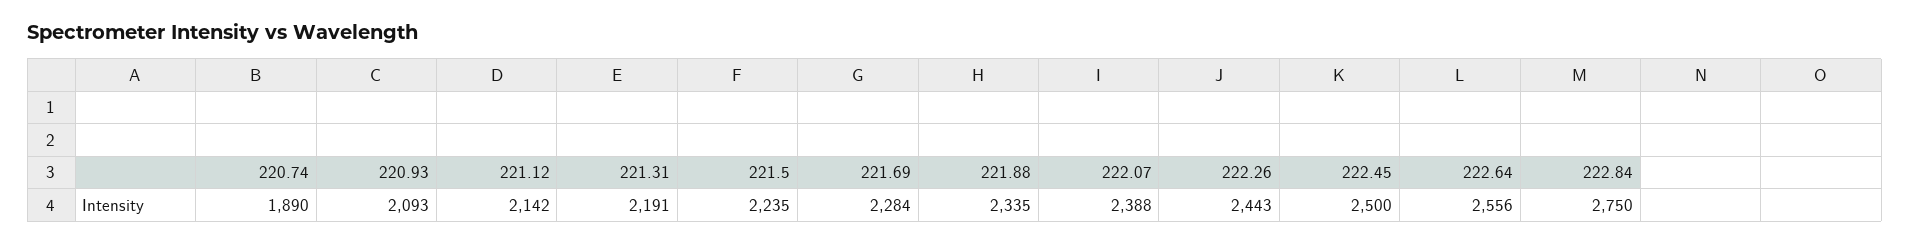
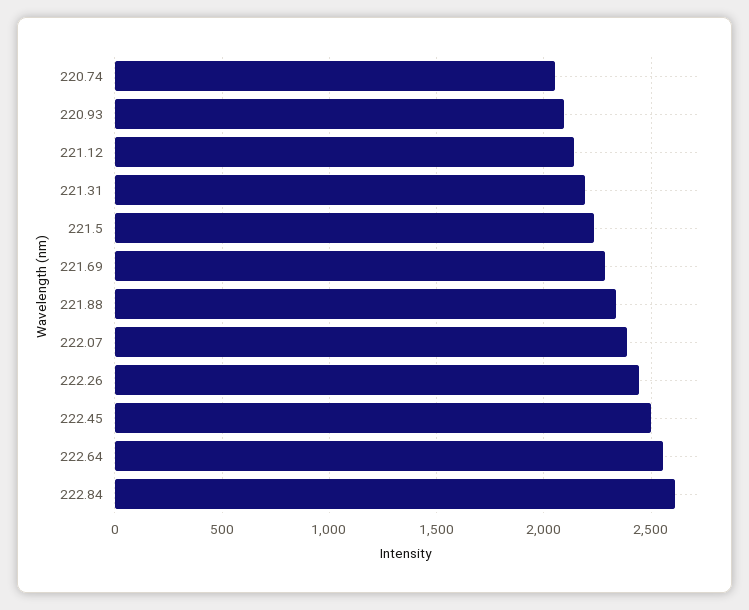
220.74: 1890 -> 2050
222.84: 2750 -> 2600

